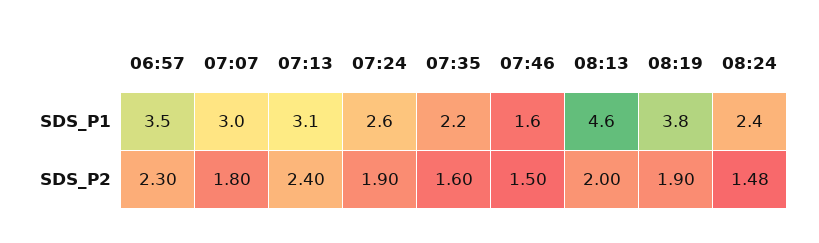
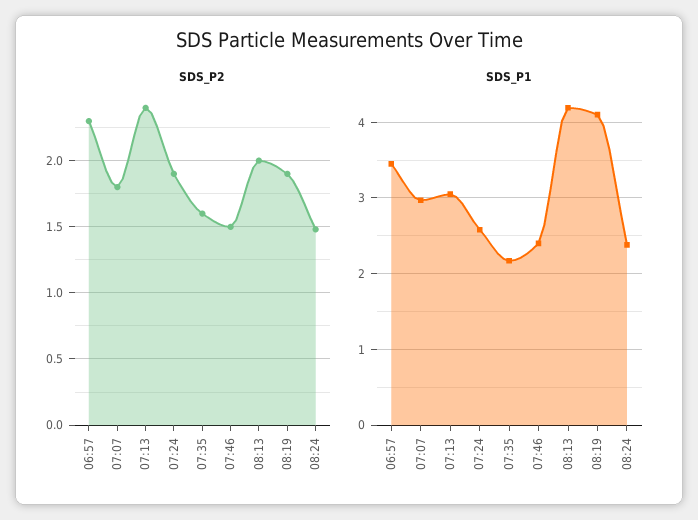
SDS_P1, 07:46: 1.6 -> 2.4
SDS_P1, 08:13: 4.6 -> 4.2
SDS_P1, 08:19: 3.8 -> 4.1

